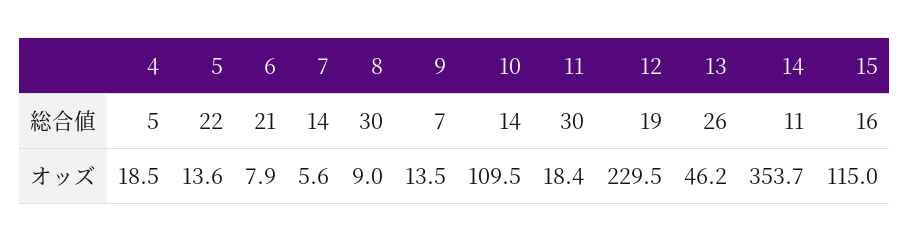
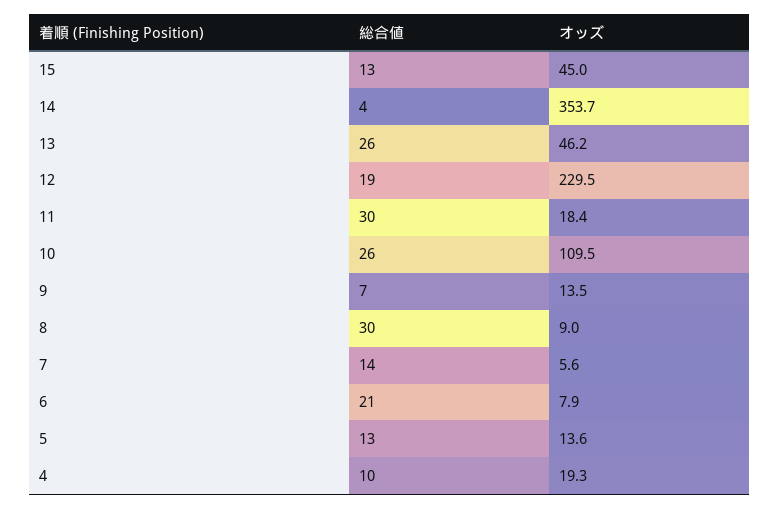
4, 総合値: 5 -> 10
5, 総合値: 22 -> 13
10, 総合値: 14 -> 26
14, 総合値: 11 -> 4
15, 総合値: 16 -> 13
4, オッズ: 18.5 -> 19.3
15, オッズ: 115 -> 45

